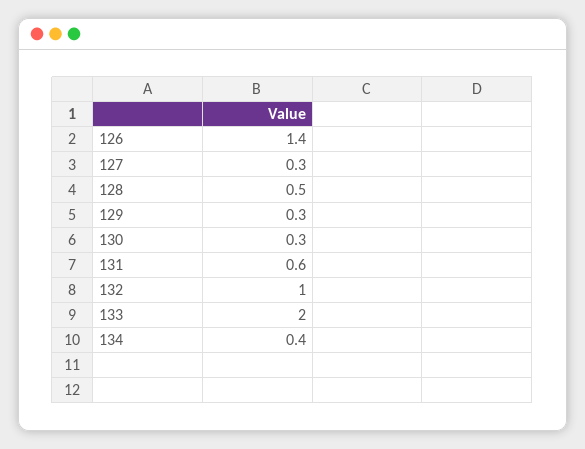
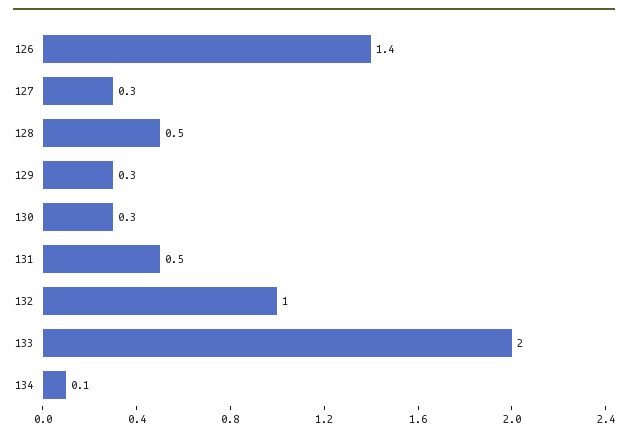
131: 0.6 -> 0.5
134: 0.4 -> 0.1

